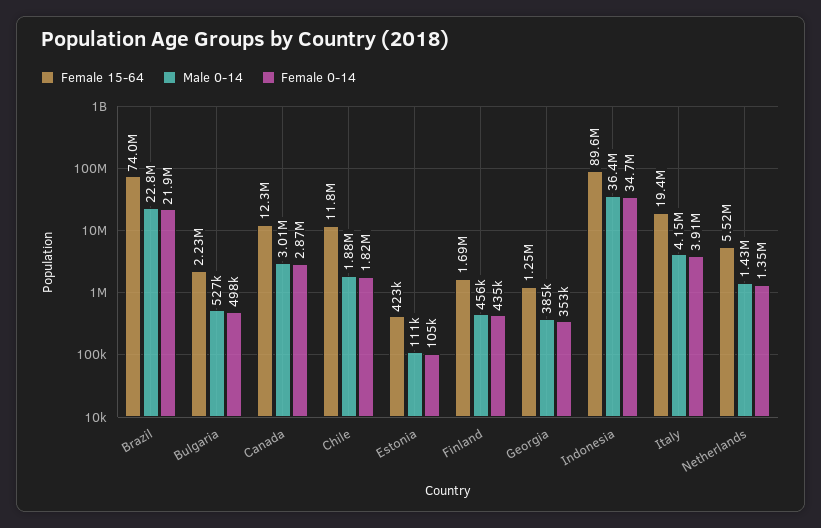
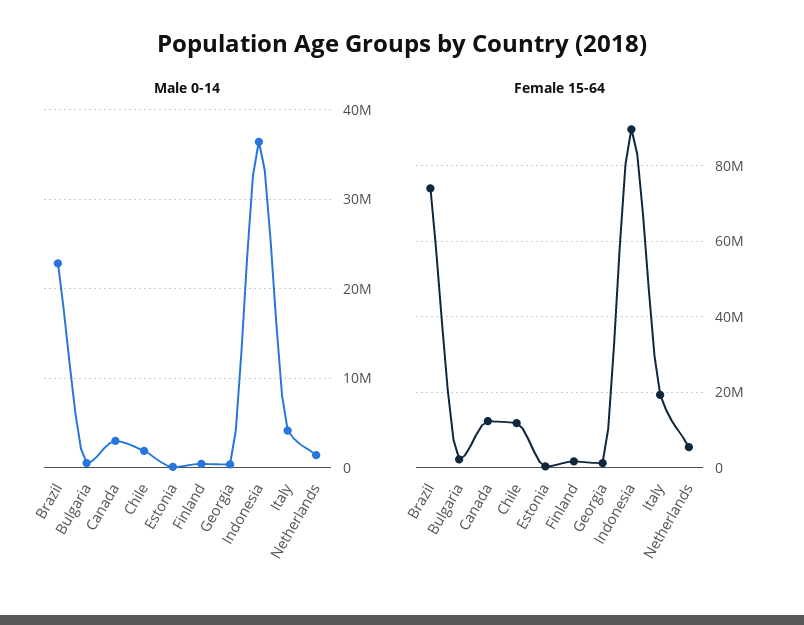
Female 0-14, Brazil: 21900000 -> none
Female 0-14, Bulgaria: 498000 -> none
Female 0-14, Canada: 2870000 -> none
Female 0-14, Chile: 1820000 -> none
Female 0-14, Estonia: 105000 -> none
Female 0-14, Finland: 435000 -> none
Female 0-14, Georgia: 353000 -> none
Female 0-14, Indonesia: 34700000 -> none
Female 0-14, Italy: 3910000 -> none
Female 0-14, Netherlands: 1350000 -> none

